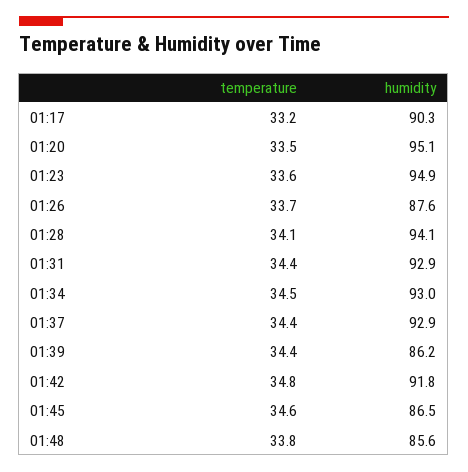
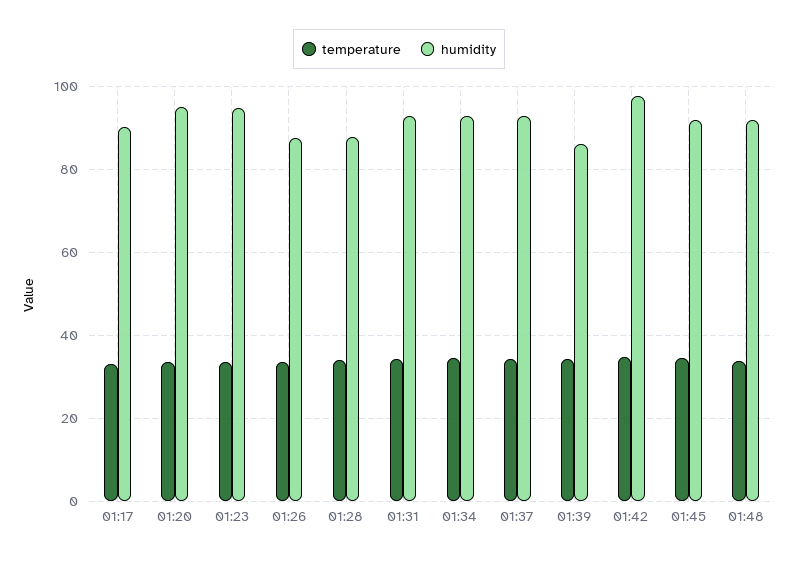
humidity, 01:28: 94.1 -> 88
humidity, 01:42: 91.8 -> 98
humidity, 01:45: 86.5 -> 92
humidity, 01:48: 85.6 -> 92

